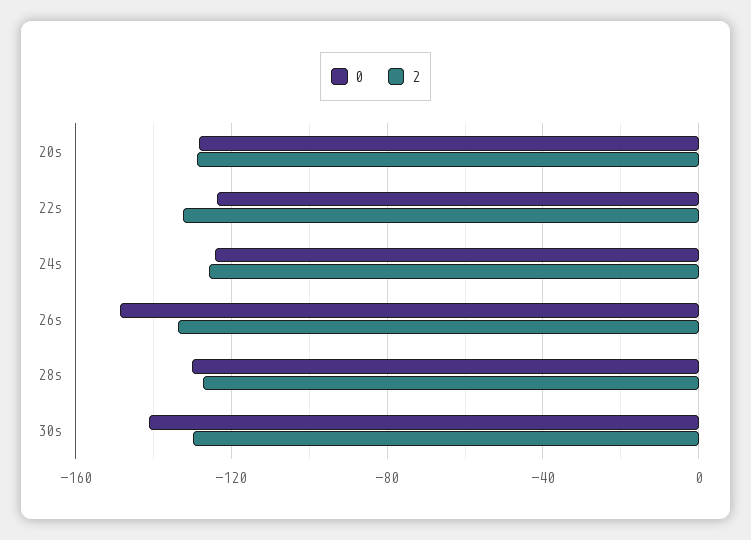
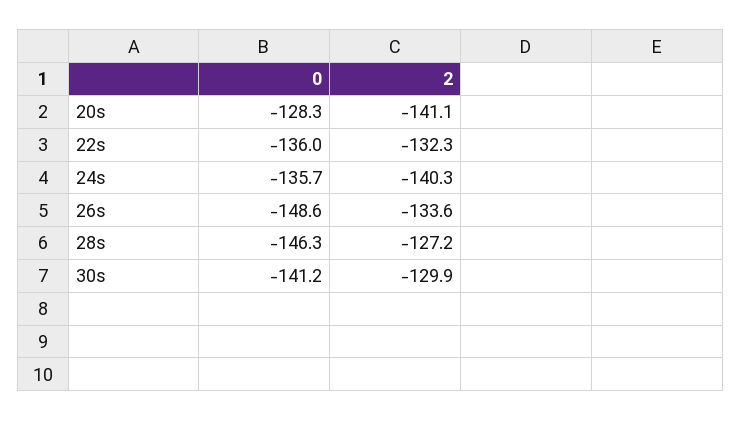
2, 20s: -130 -> -141.1
0, 22s: -125 -> -136
0, 24s: -125 -> -135.7
2, 24s: -125 -> -140.3
0, 28s: -130 -> -146.3

